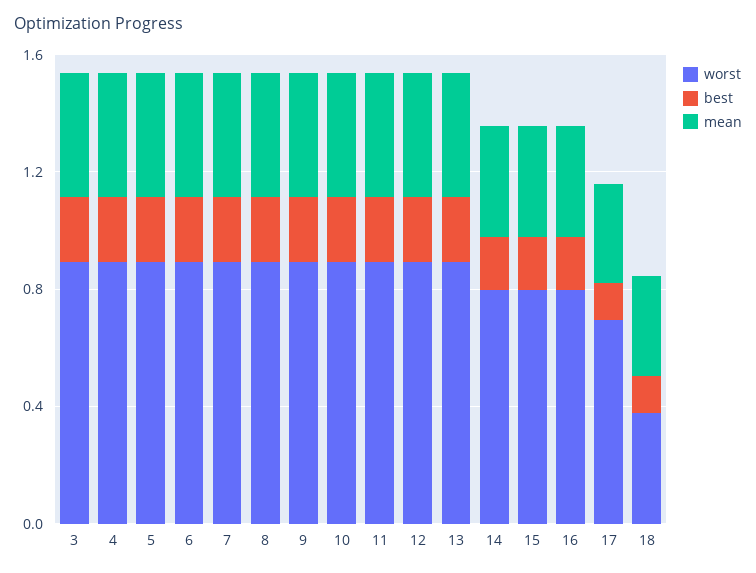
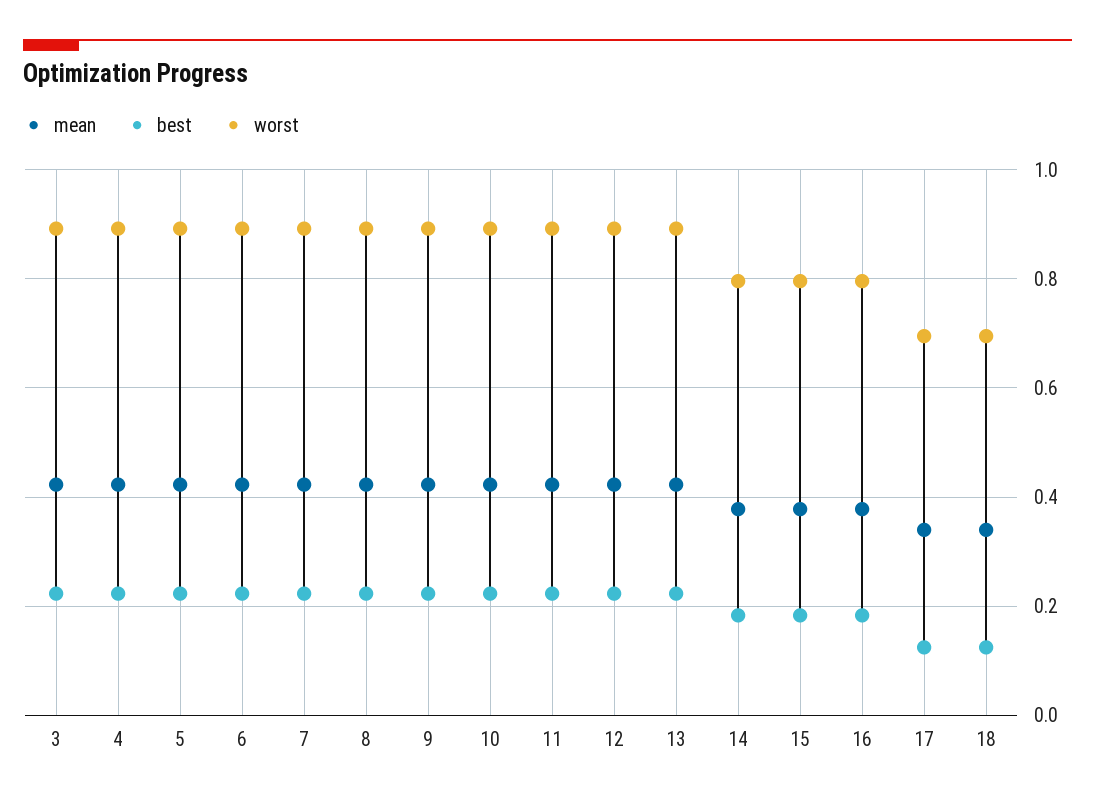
worst, 18: 0.4 -> 0.7

